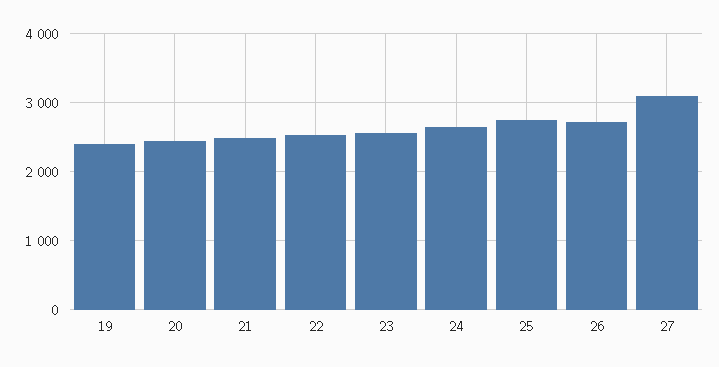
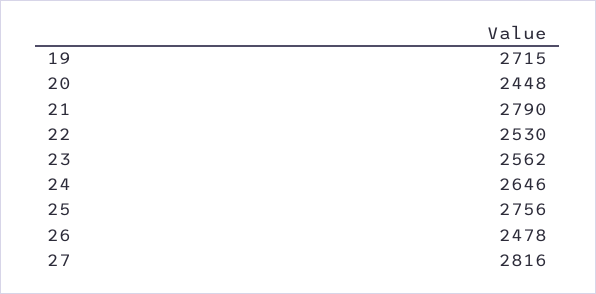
19: 2400 -> 2715
21: 2500 -> 2790
26: 2700 -> 2478
27: 3100 -> 2816

